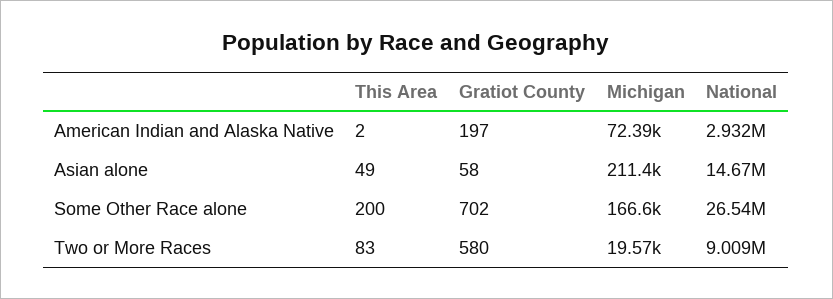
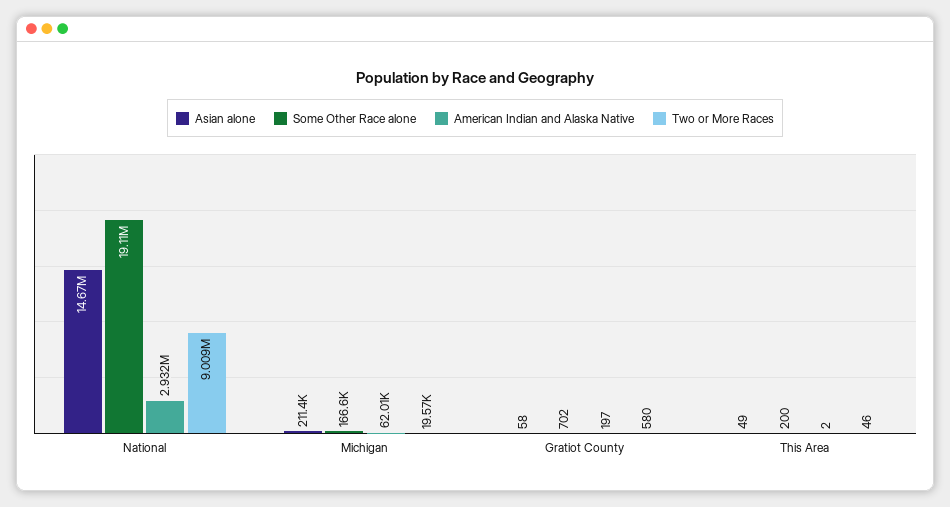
American Indian and Alaska Native, Michigan: 72390 -> 62010
Some Other Race alone, National: 26540000 -> 19110000
Two or More Races, This Area: 83 -> 46

